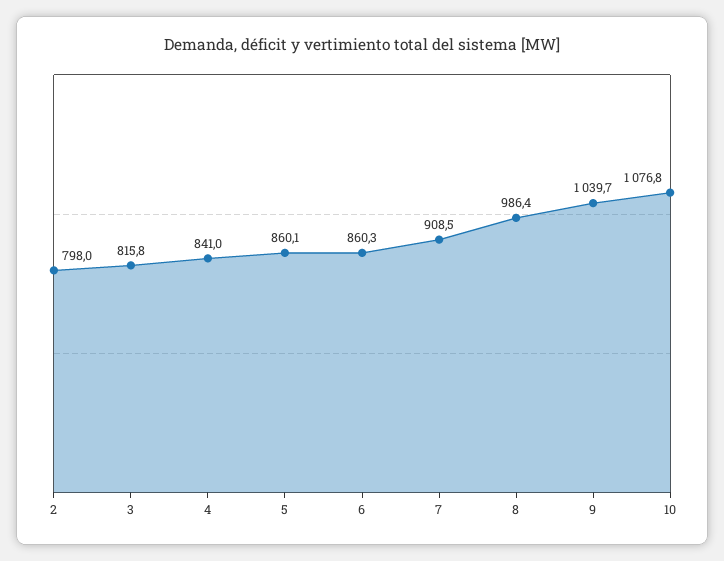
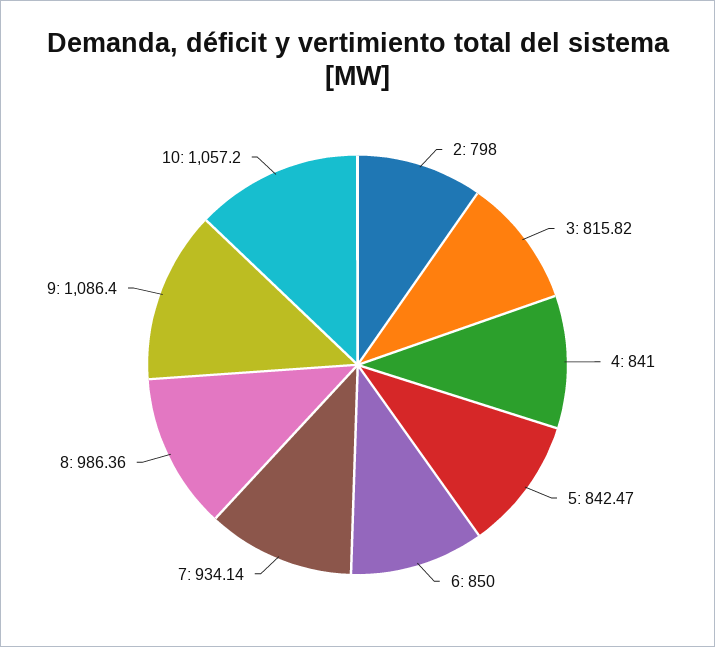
5: 860.1 -> 842.47
6: 860.3 -> 850
7: 908.5 -> 934.14
9: 1039.7 -> 1086.4
10: 1076.8 -> 1057.2

